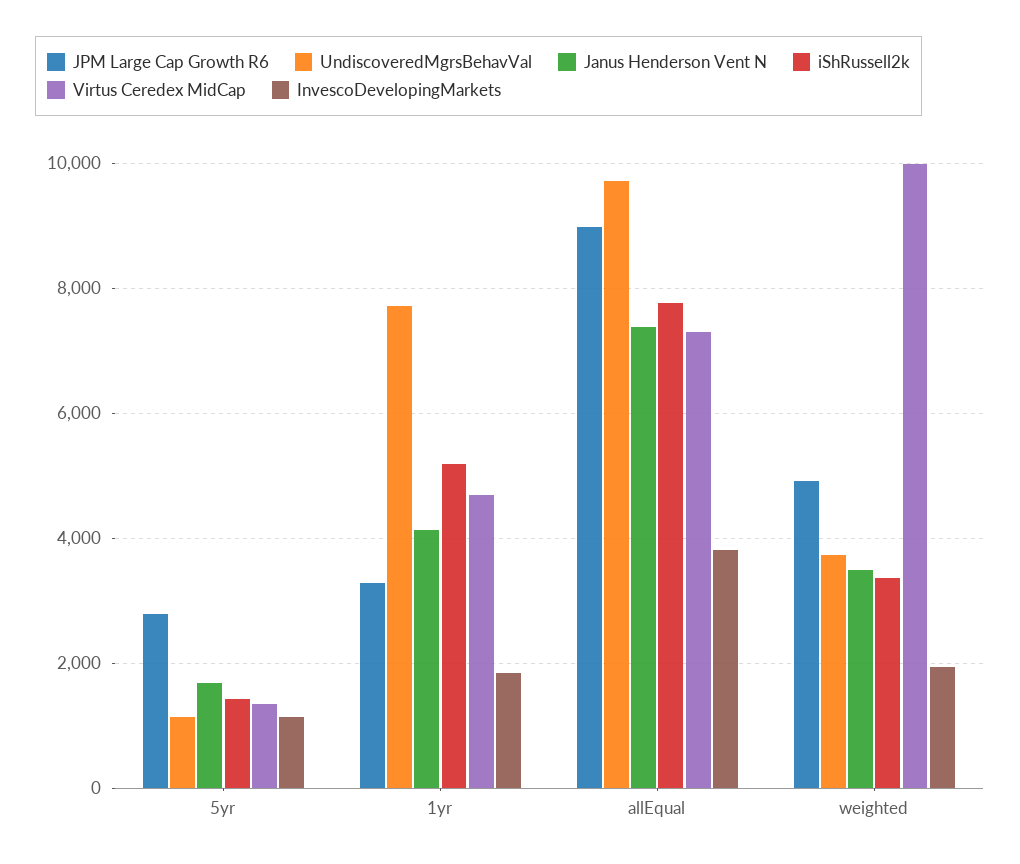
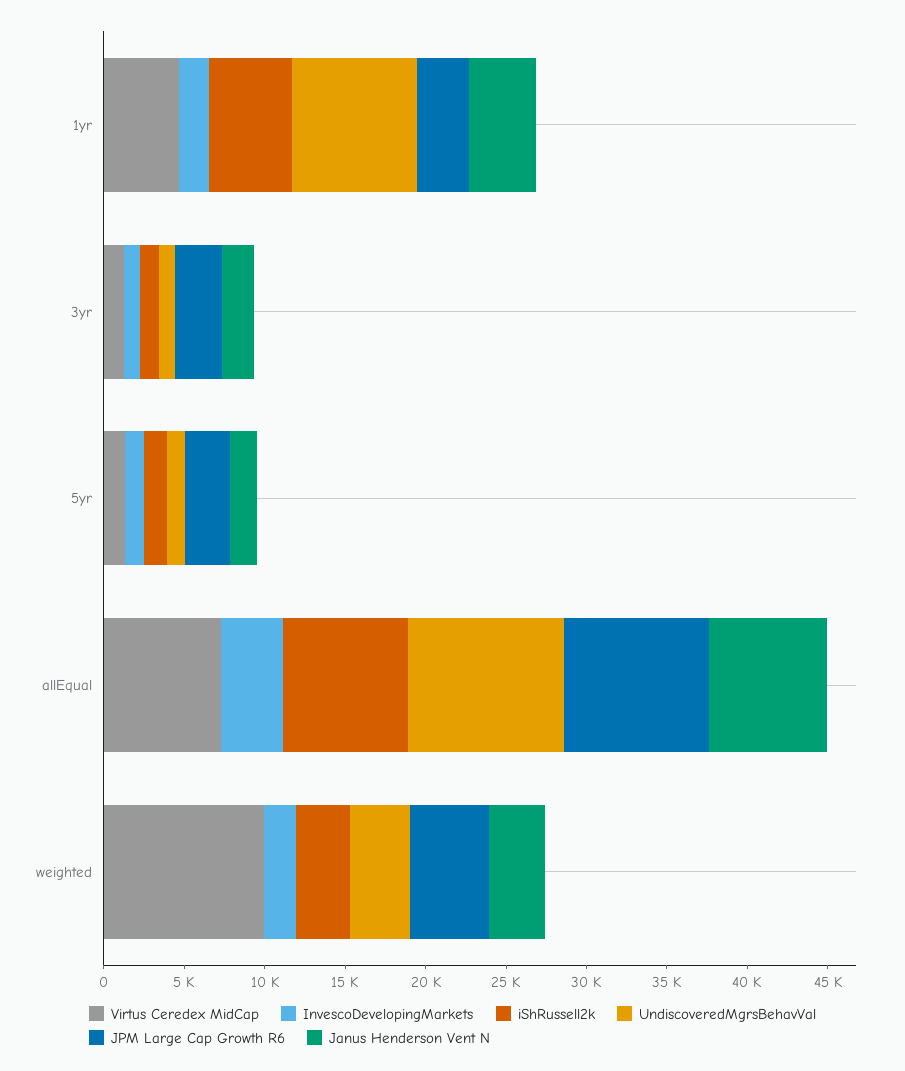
Virtus Ceredex MidCap, 3yr: none -> 1000
InvescoDevelopingMarkets, 3yr: none -> 1000
iShRussell2k, 3yr: none -> 1000
UndiscoveredMgrsBehavVal, 3yr: none -> 1000
JPM Large Cap Growth R6, 3yr: none -> 3000
Janus Henderson Vent N, 3yr: none -> 2000

